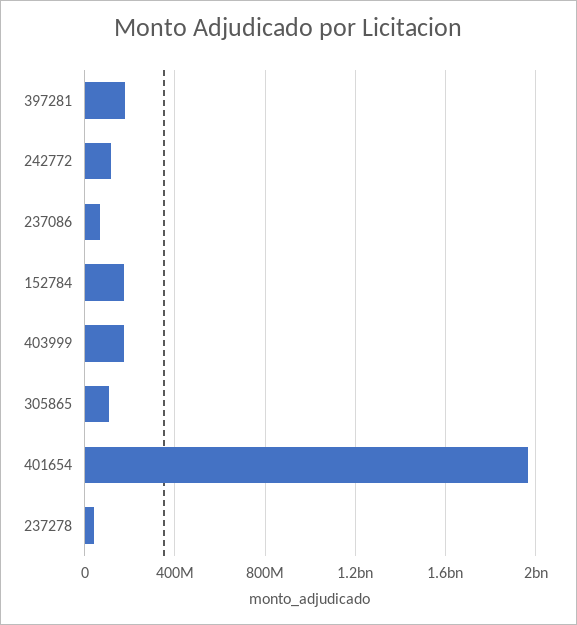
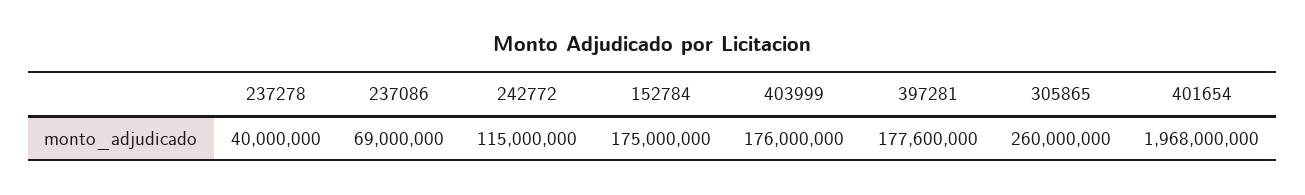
305865: 100000000 -> 260000000

